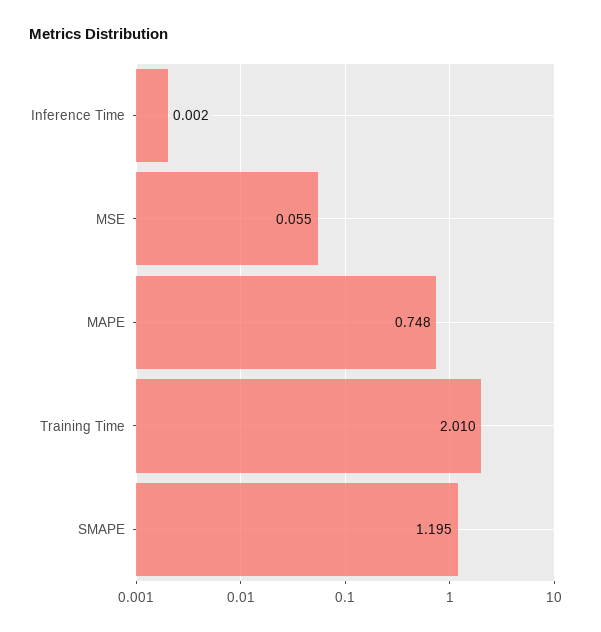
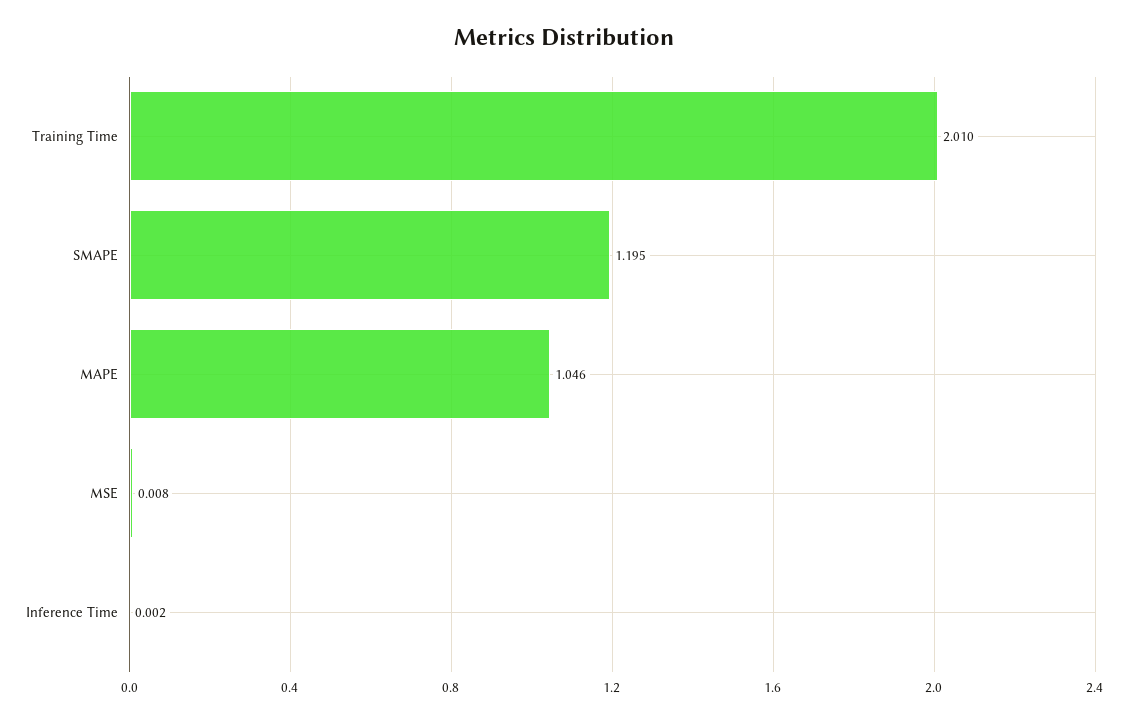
MSE: 0.055 -> 0.008
MAPE: 0.748 -> 1.046

